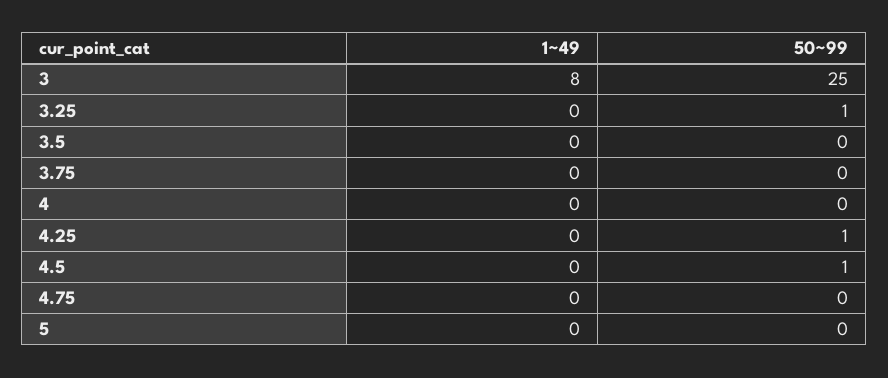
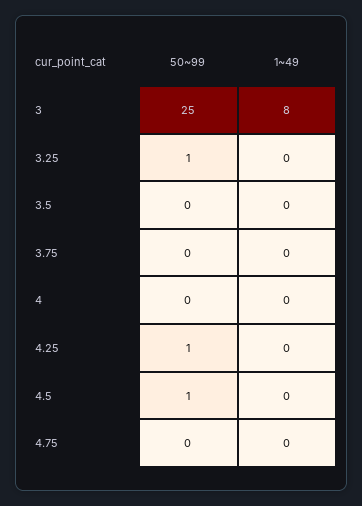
1~49, 5: 0 -> none
50~99, 5: 0 -> none

